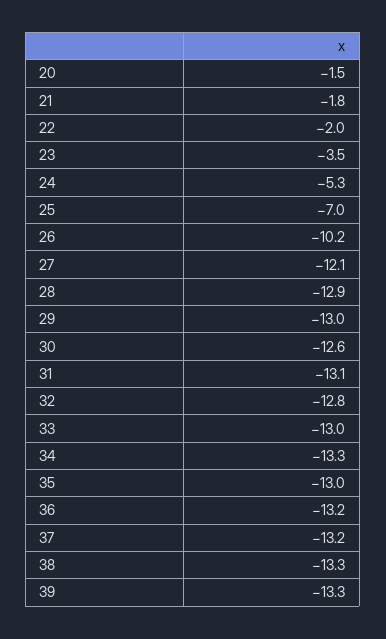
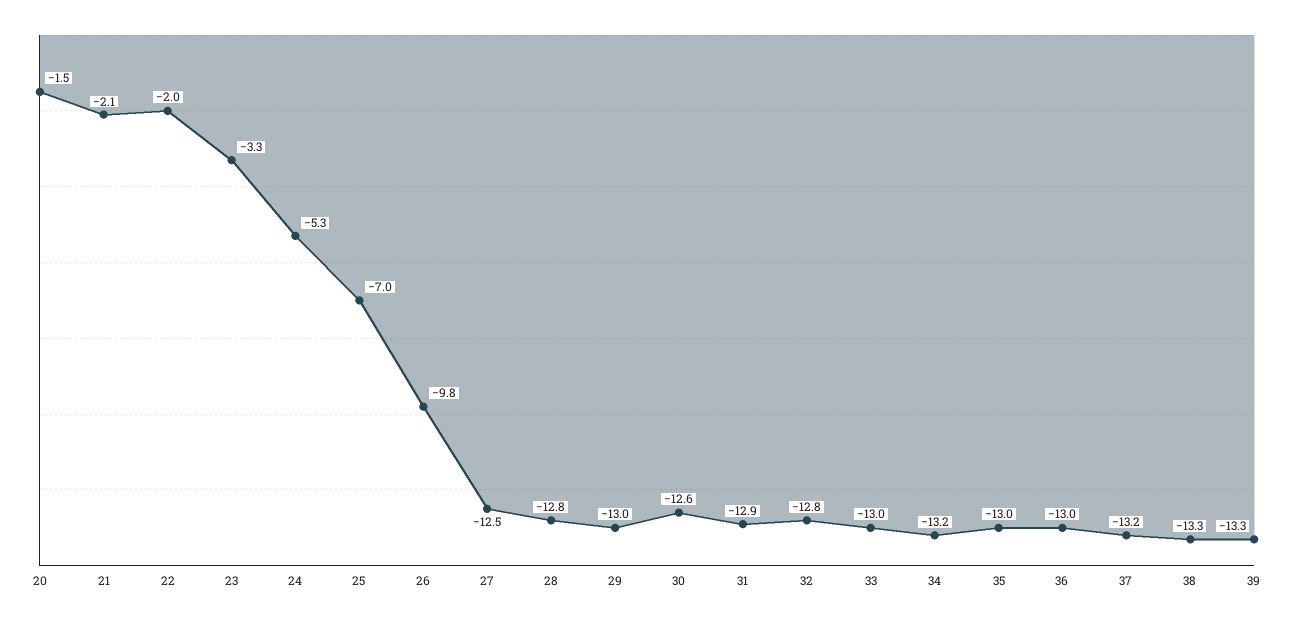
21: -1.8 -> -2.1
23: -3.5 -> -3.3
26: -10.2 -> -9.8
27: -12.1 -> -12.5
28: -12.9 -> -12.8
31: -13.1 -> -12.9
34: -13.3 -> -13.2
36: -13.2 -> -13

